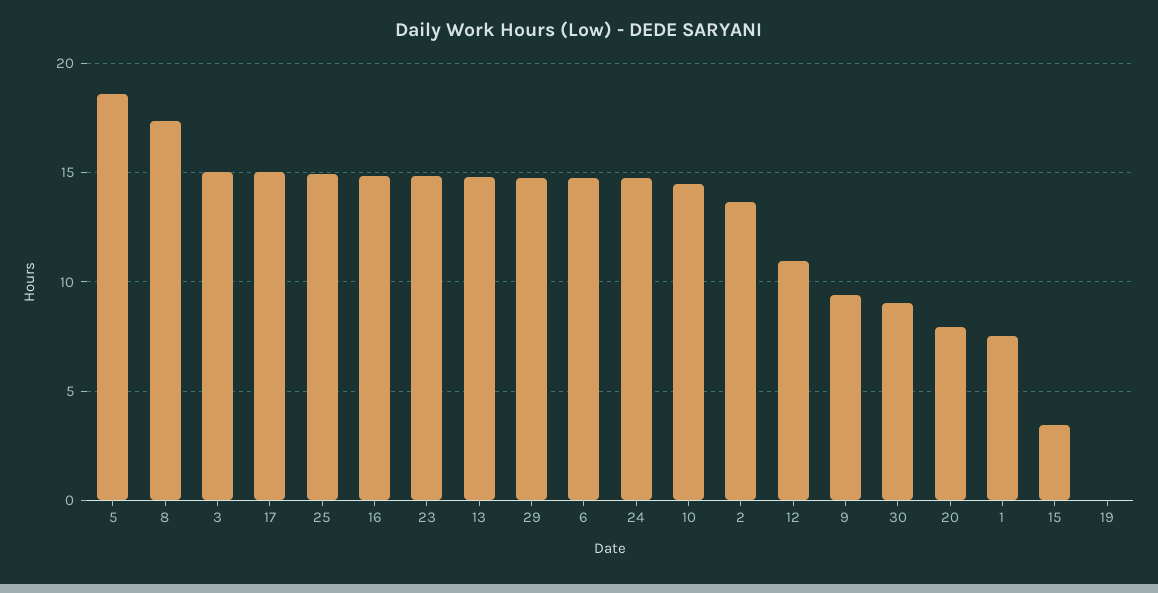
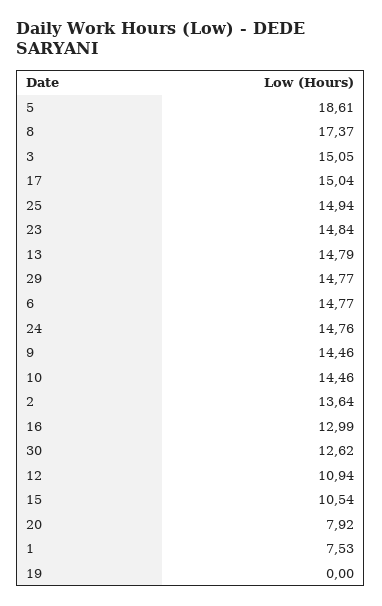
16: 15 -> 12.99
9: 9.5 -> 14.46
30: 9 -> 12.62
15: 3.5 -> 10.54

